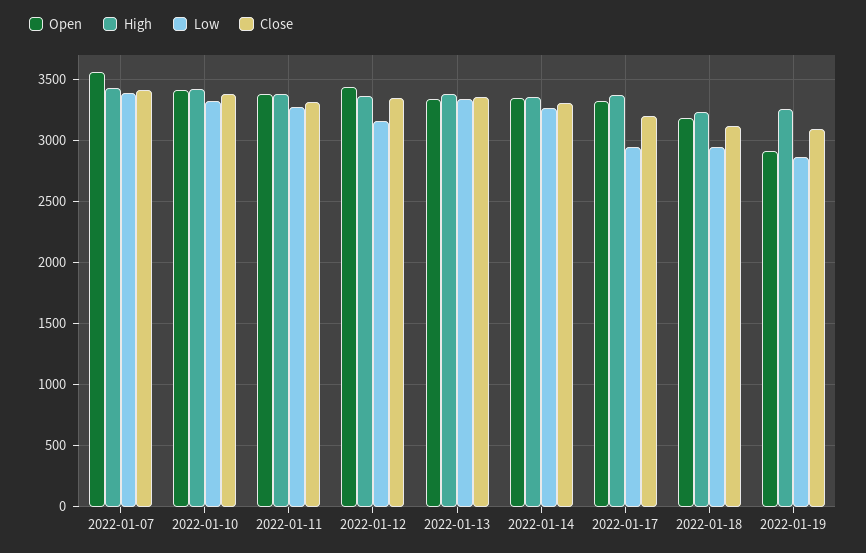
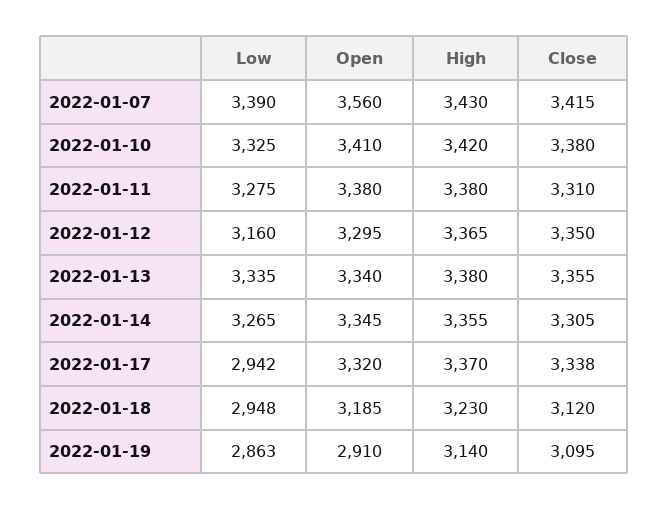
Open, 2022-01-12: 3450 -> 3295
Close, 2022-01-17: 3200 -> 3338
High, 2022-01-19: 3250 -> 3140

